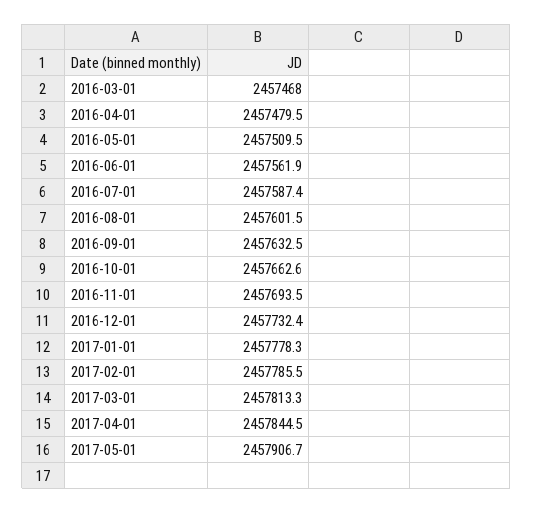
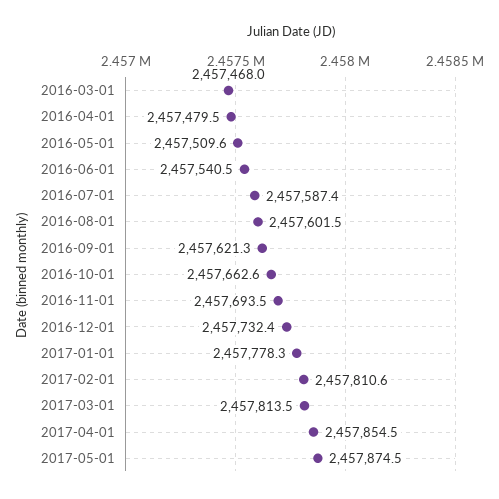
2016-05-01: 2457509.5 -> 2457509.6
2016-06-01: 2457561.9 -> 2457540.5
2016-09-01: 2457632.5 -> 2457621.3
2017-02-01: 2457785.5 -> 2457810.6
2017-03-01: 2457813.3 -> 2457813.5
2017-04-01: 2457844.5 -> 2457854.5
2017-05-01: 2457906.7 -> 2457874.5

